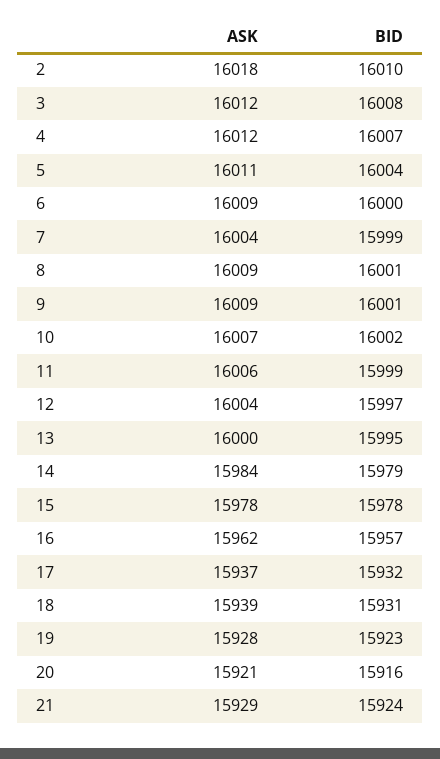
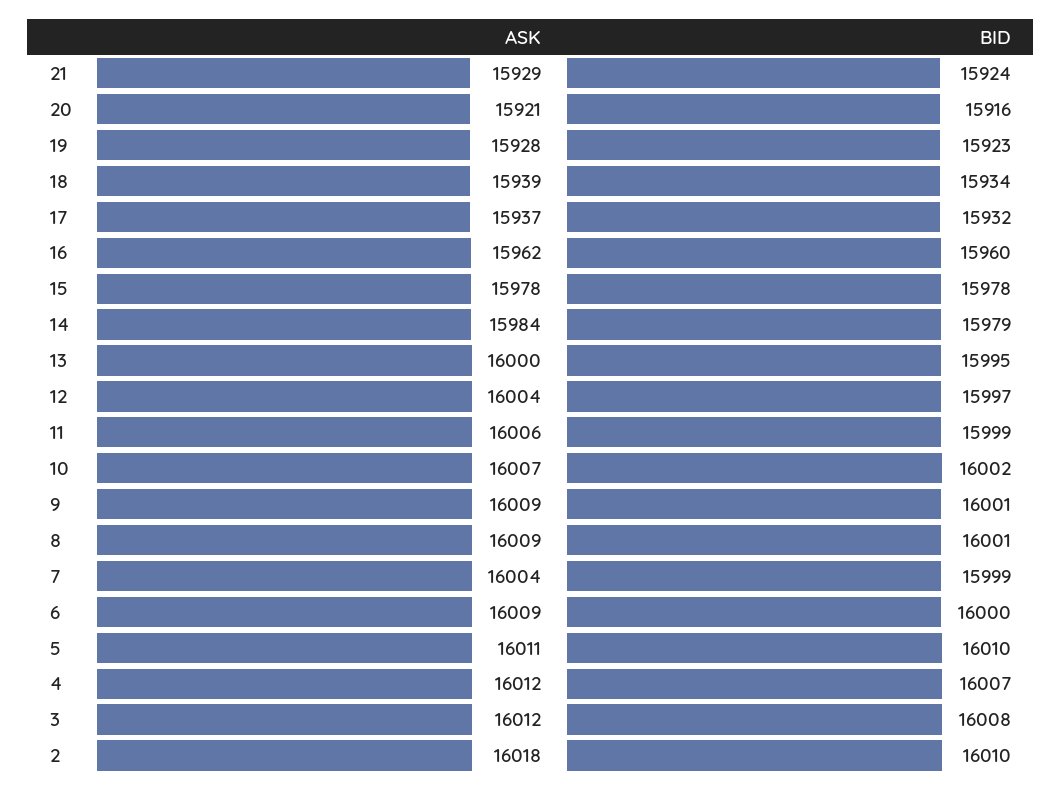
BID, 5: 16004 -> 16010
BID, 16: 15957 -> 15960
BID, 18: 15931 -> 15934

